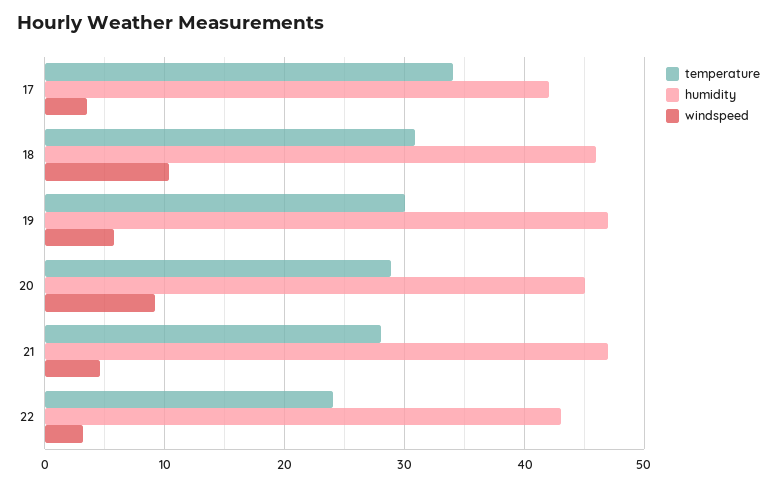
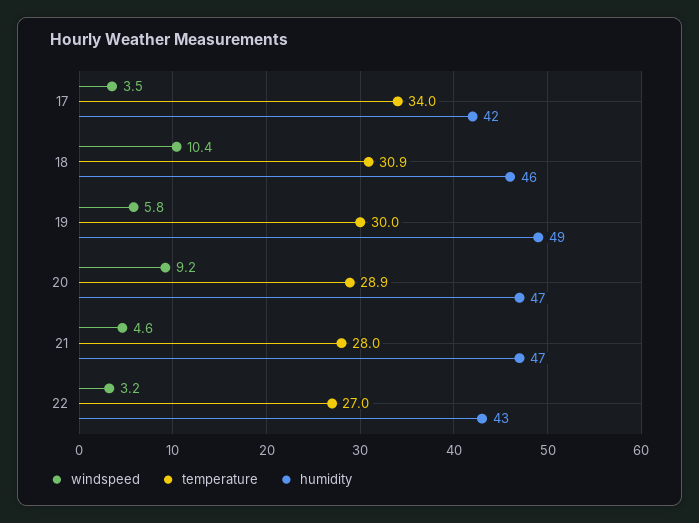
humidity, 19: 47 -> 49
humidity, 20: 45 -> 47
temperature, 22: 24 -> 27

